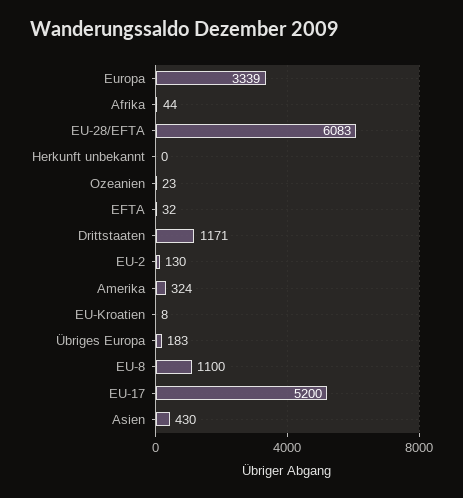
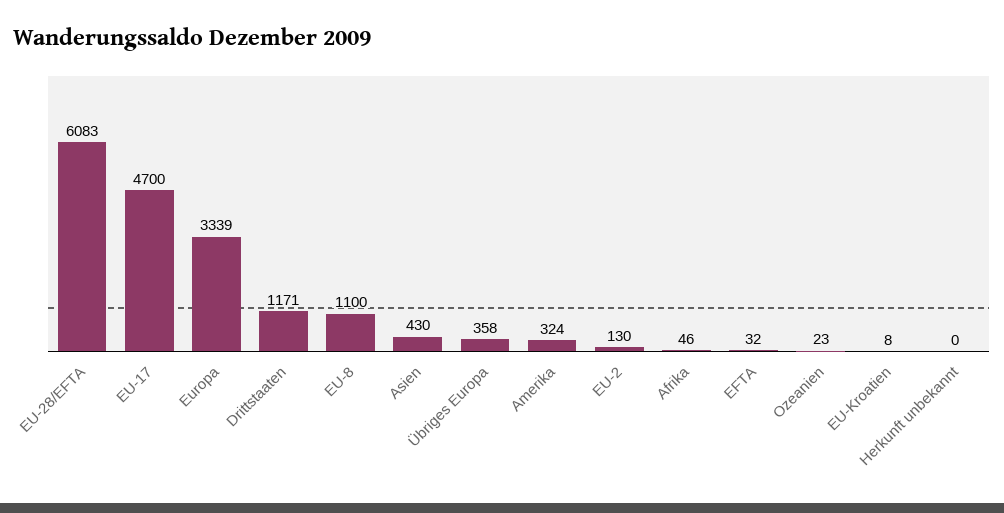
Afrika: 44 -> 46
Übriges Europa: 183 -> 358
EU-17: 5200 -> 4700

